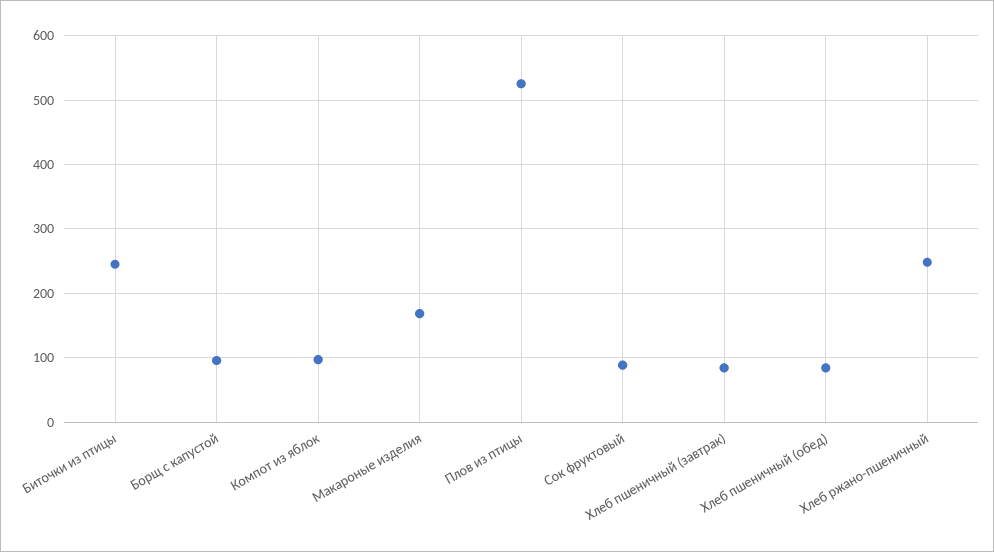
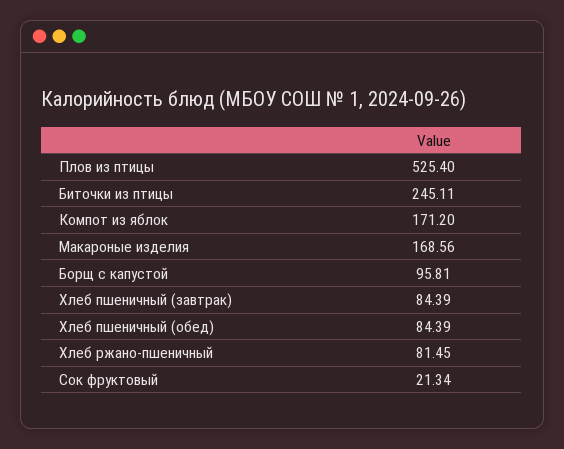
Компот из яблок: 100 -> 171.2
Сок фруктовый: 90 -> 21.34
Хлеб ржано-пшеничный: 250 -> 81.45

